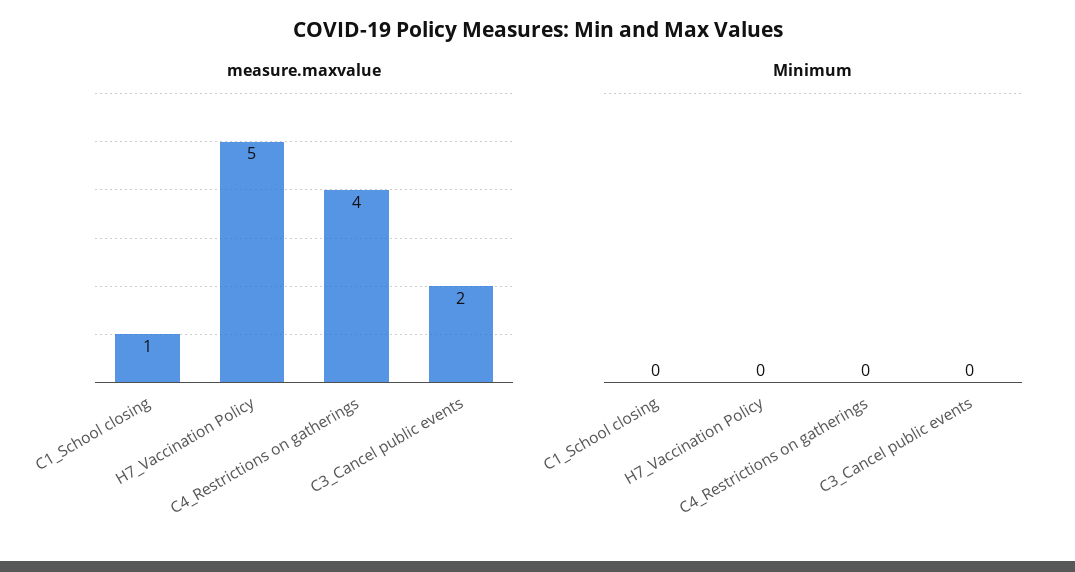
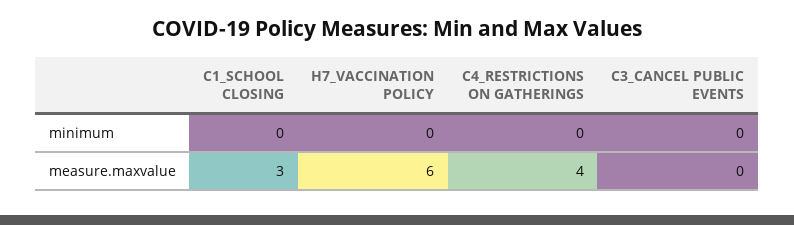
measure.maxvalue, C1_School closing: 1 -> 3
measure.maxvalue, H7_Vaccination Policy: 5 -> 6
measure.maxvalue, C3_Cancel public events: 2 -> 0

